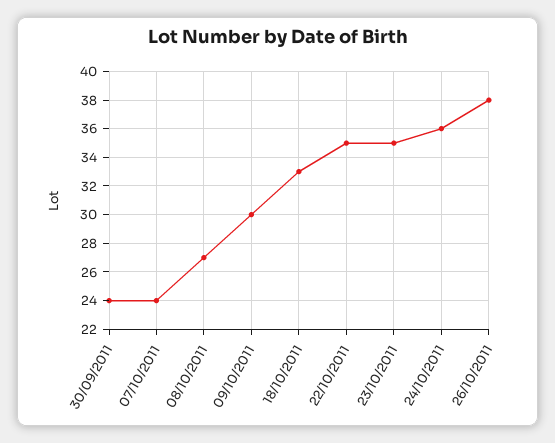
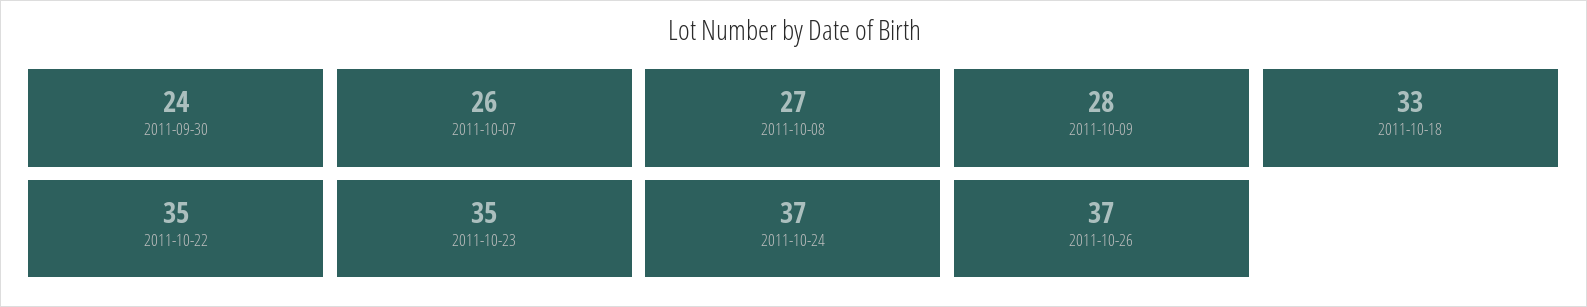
07/10/2011: 24 -> 26
09/10/2011: 30 -> 28
24/10/2011: 36 -> 37
26/10/2011: 38 -> 37

